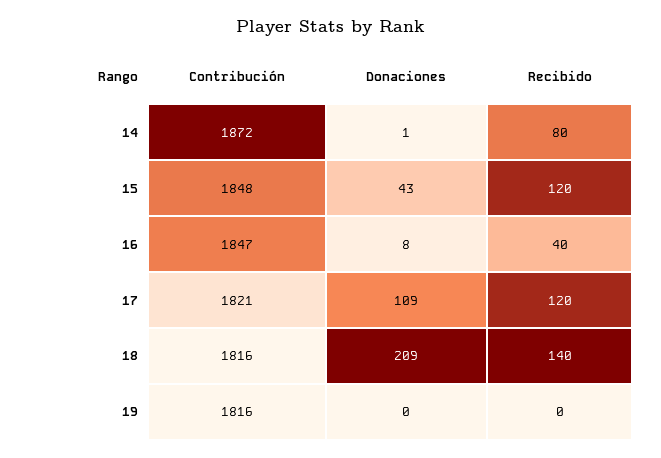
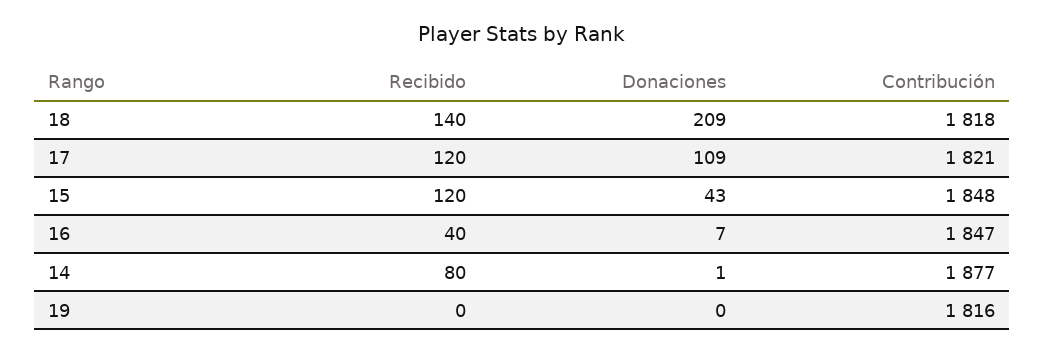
Contribución, 14: 1872 -> 1877
Donaciones, 16: 8 -> 7
Contribución, 18: 1816 -> 1818

